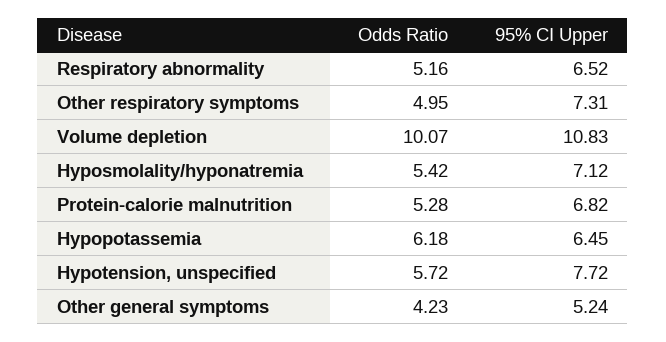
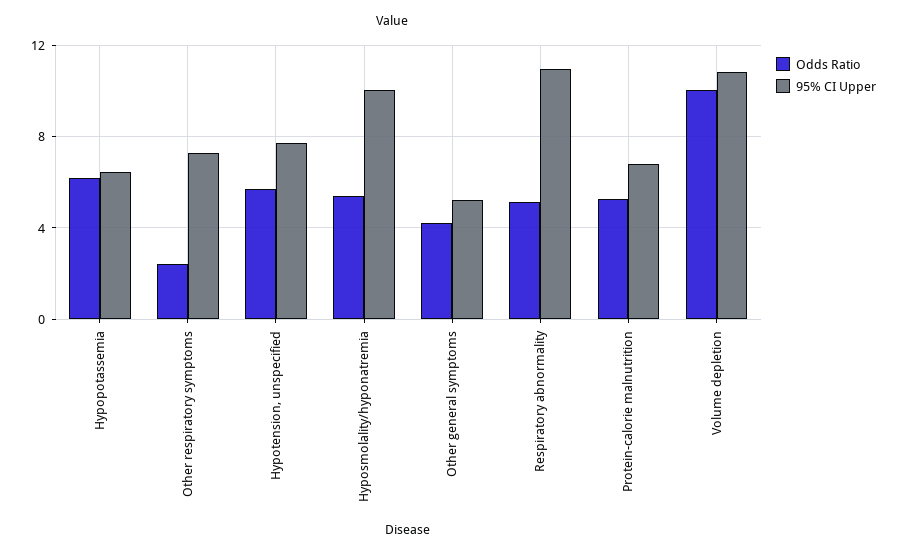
95% CI Upper, Respiratory abnormality: 6.52 -> 11
Odds Ratio, Other respiratory symptoms: 4.95 -> 2.5
95% CI Upper, Hyposmolality/hyponatremia: 7.12 -> 10

